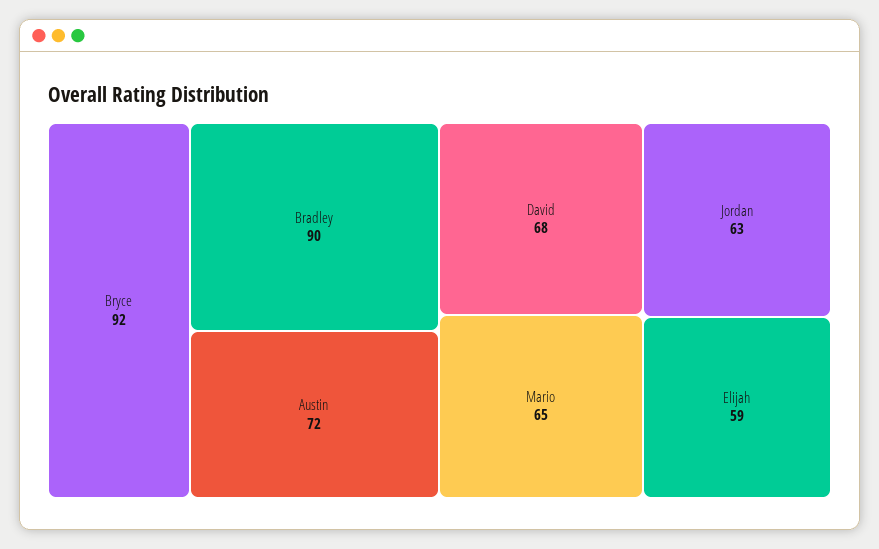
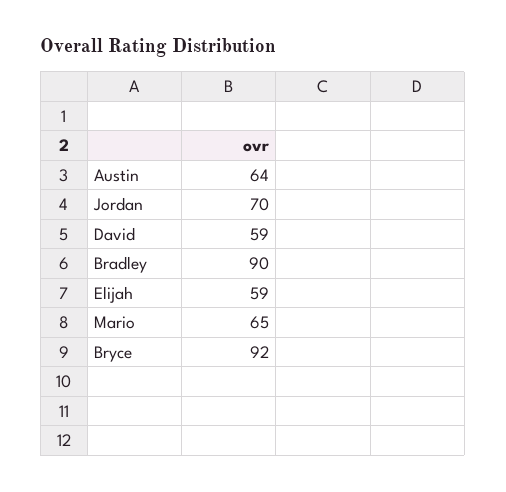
Austin: 72 -> 64
David: 68 -> 59
Jordan: 63 -> 70

